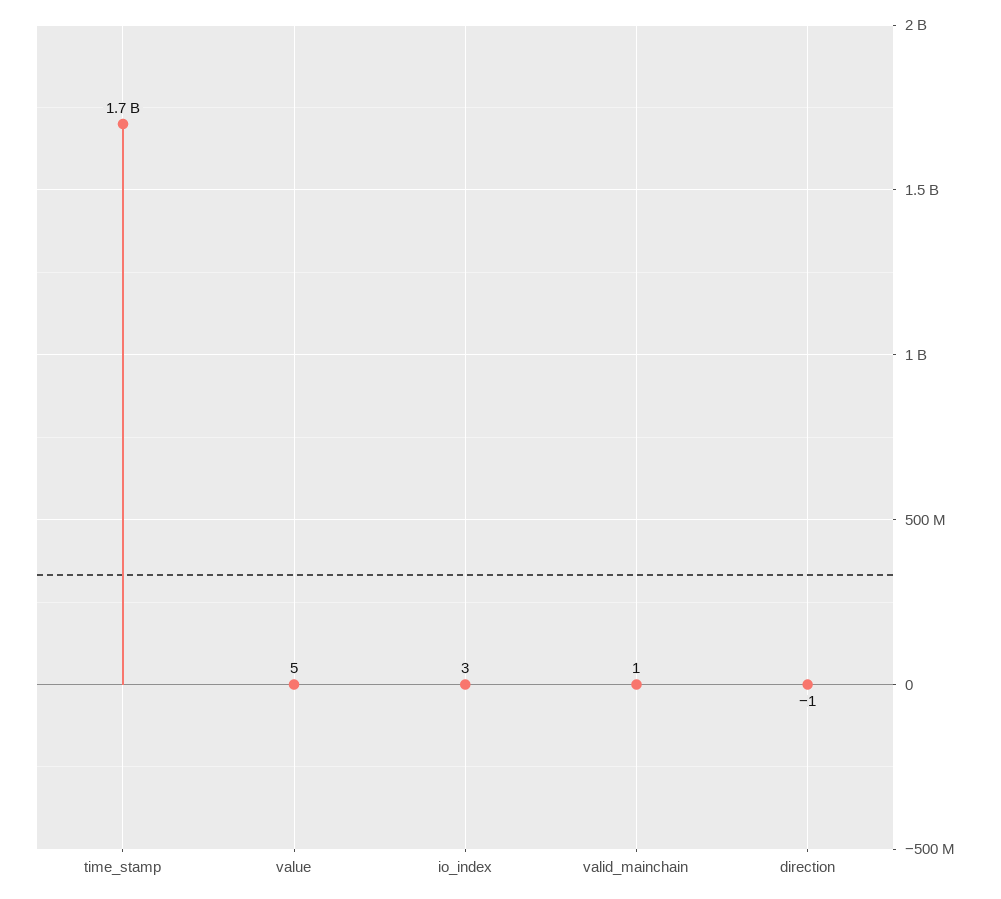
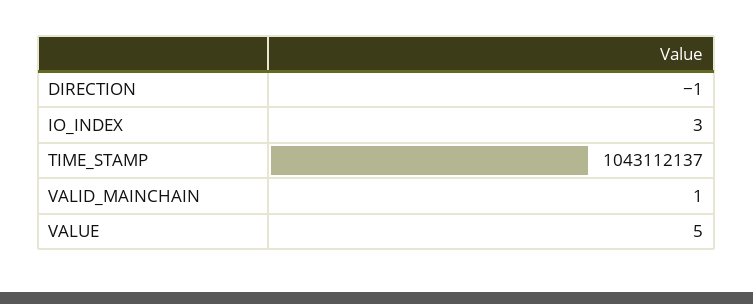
time_stamp: 1700000000 -> 1043112137

